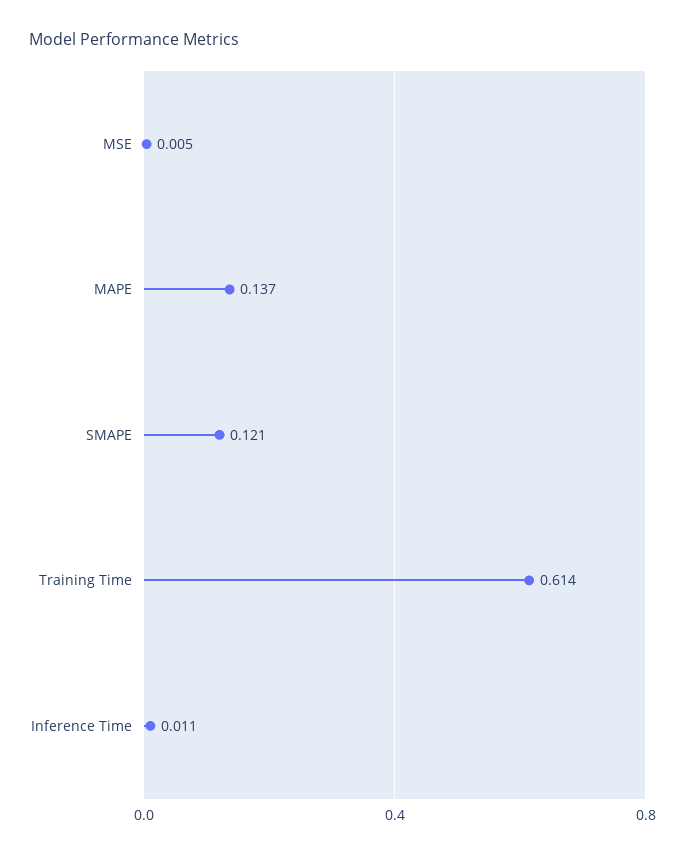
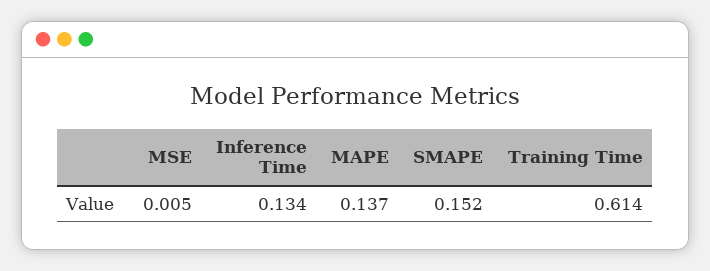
SMAPE: 0.121 -> 0.152
Inference Time: 0.011 -> 0.134

